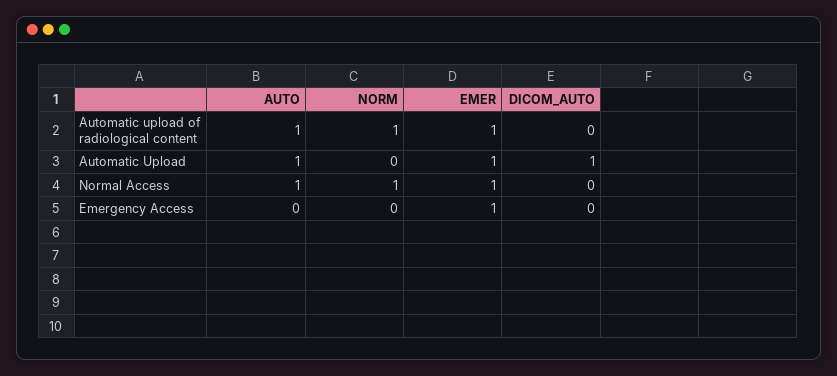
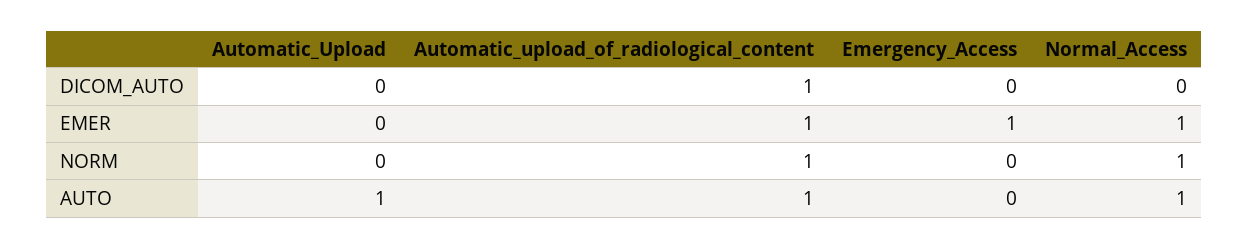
DICOM_AUTO, Automatic upload of radiological content: 0 -> 1
EMER, Automatic Upload: 1 -> 0
DICOM_AUTO, Automatic Upload: 1 -> 0

